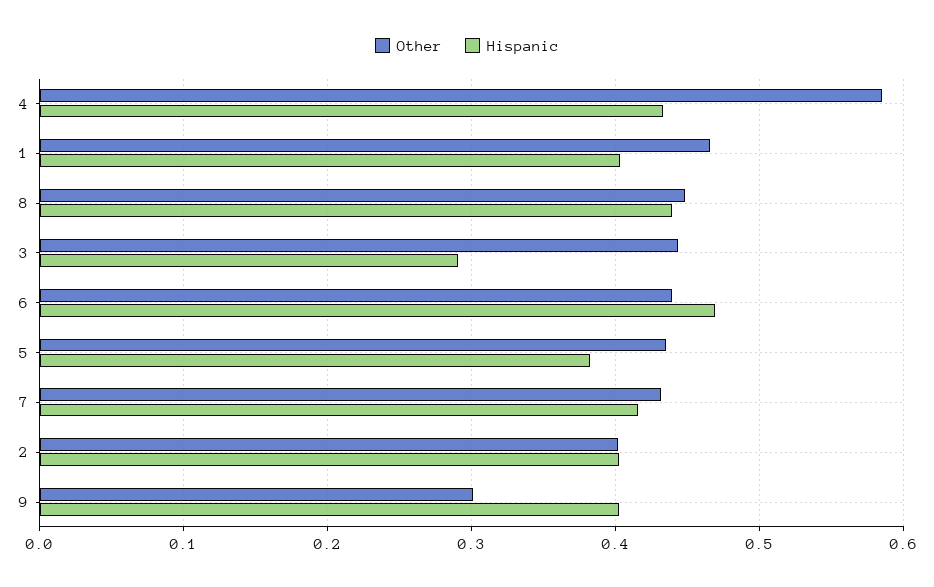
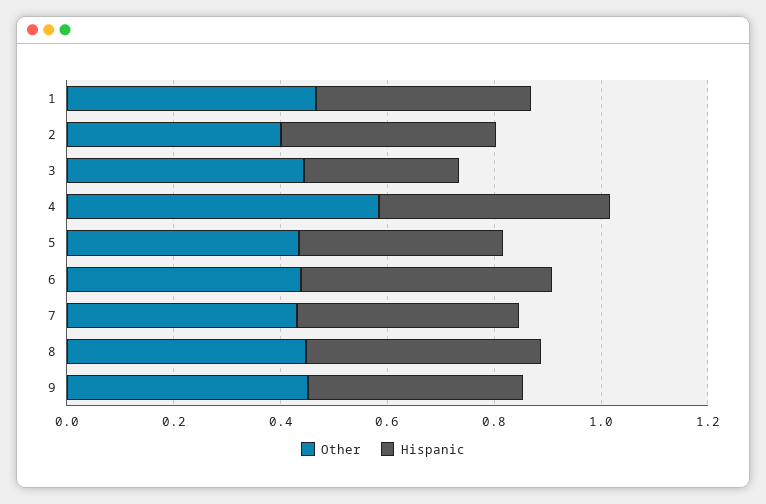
Other, 9: 0.3 -> 0.45

